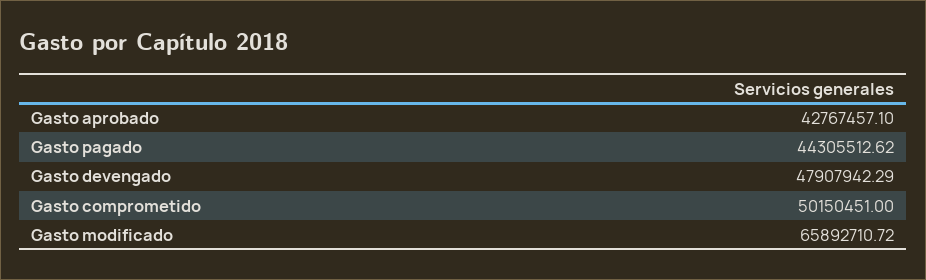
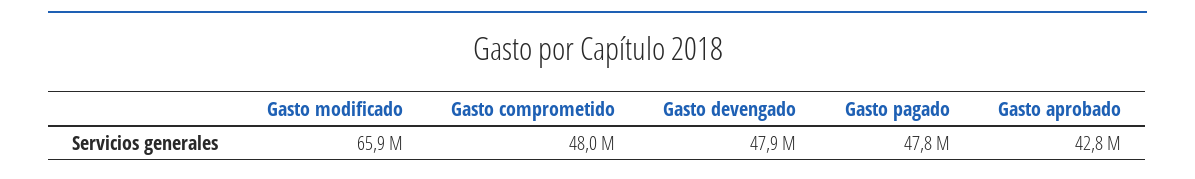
Gasto pagado: 44305512.62 -> 47800000
Gasto comprometido: 50150451 -> 48000000

